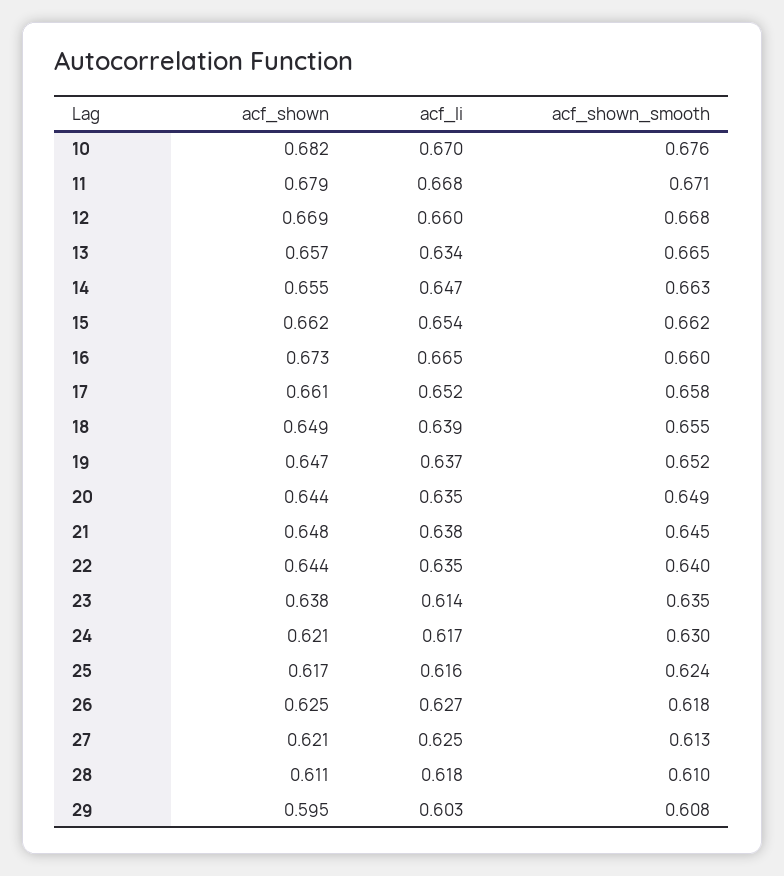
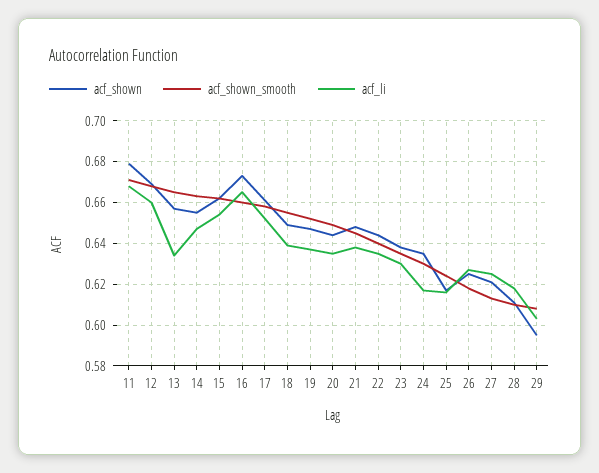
acf_shown, 10: 0.682 -> none
acf_li, 10: 0.67 -> none
acf_shown_smooth, 10: 0.676 -> none
acf_li, 23: 0.614 -> 0.63
acf_shown, 24: 0.621 -> 0.635

